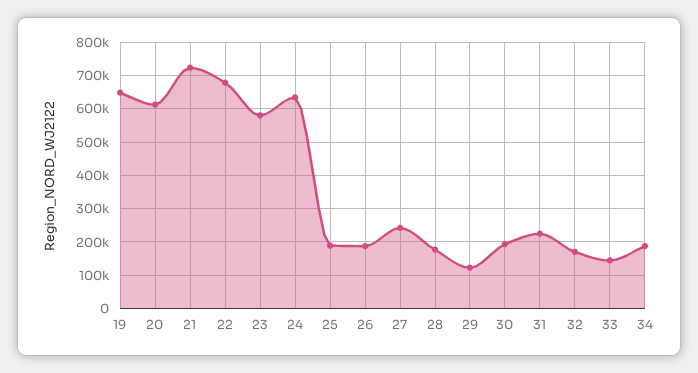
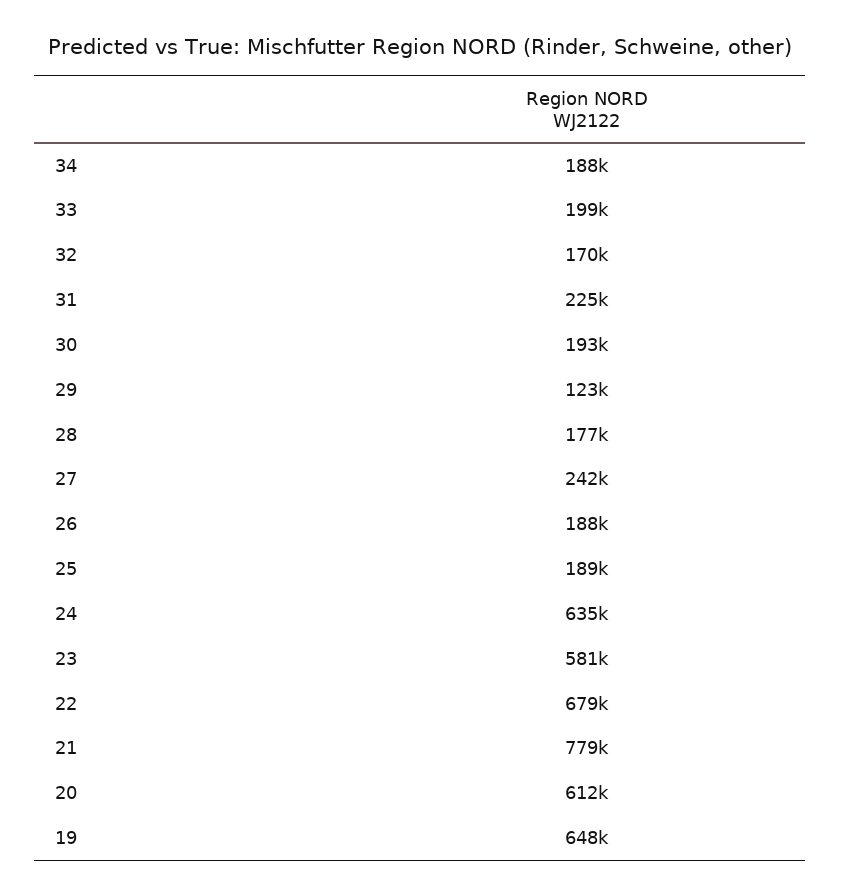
21: 720000 -> 779000
33: 140000 -> 199000

